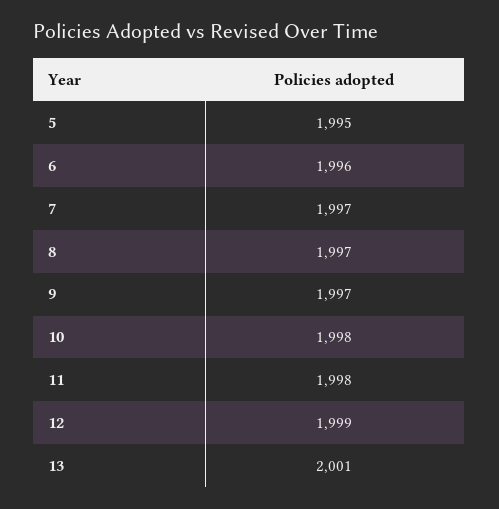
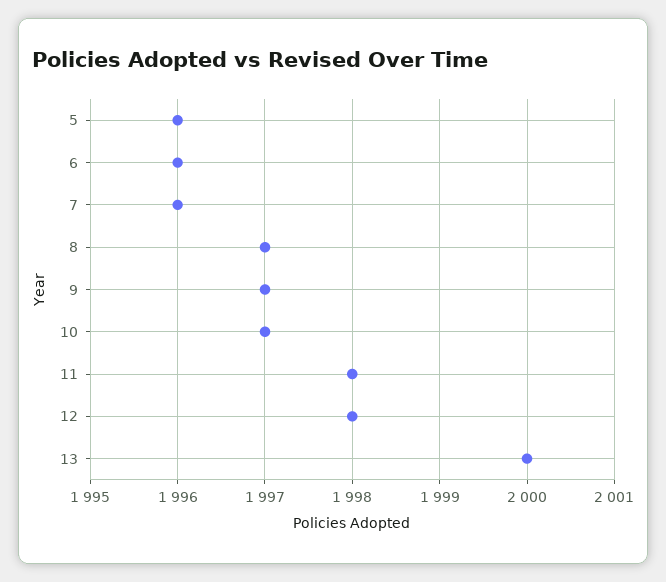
5: 1995 -> 1996
7: 1997 -> 1996
10: 1998 -> 1997
12: 1999 -> 1998
13: 2001 -> 2000

